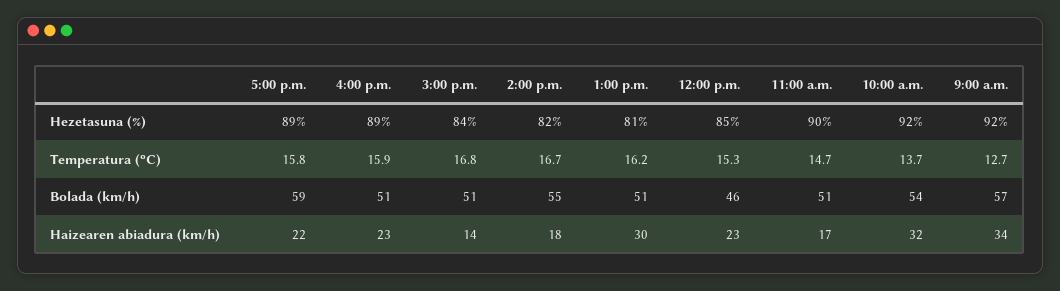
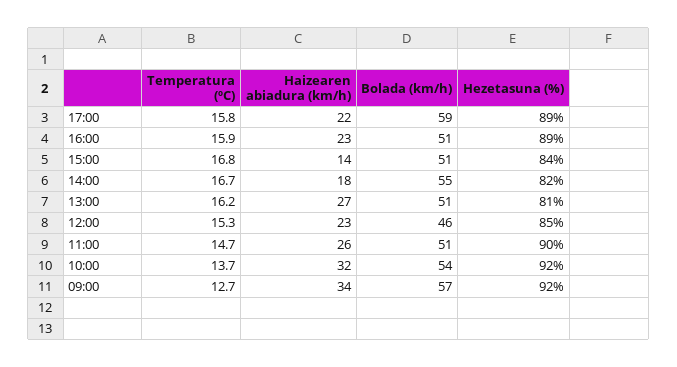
1:00 p.m., Haizearen abiadura (km/h): 30 -> 27
11:00 a.m., Haizearen abiadura (km/h): 17 -> 26

